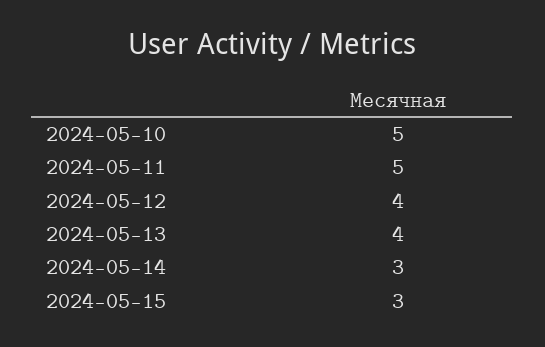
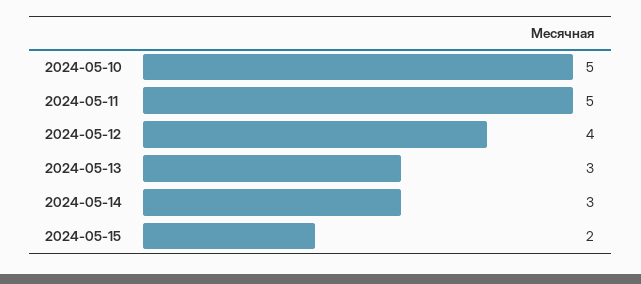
2024-05-13: 4 -> 3
2024-05-15: 3 -> 2

